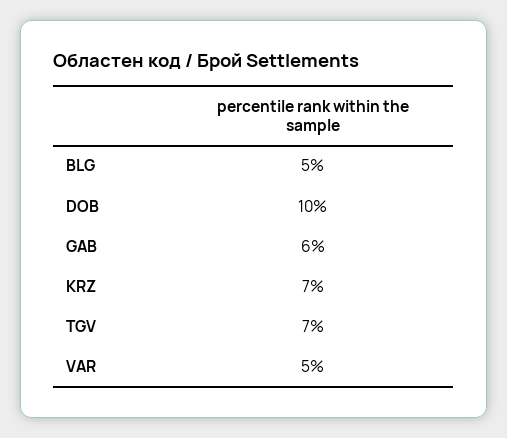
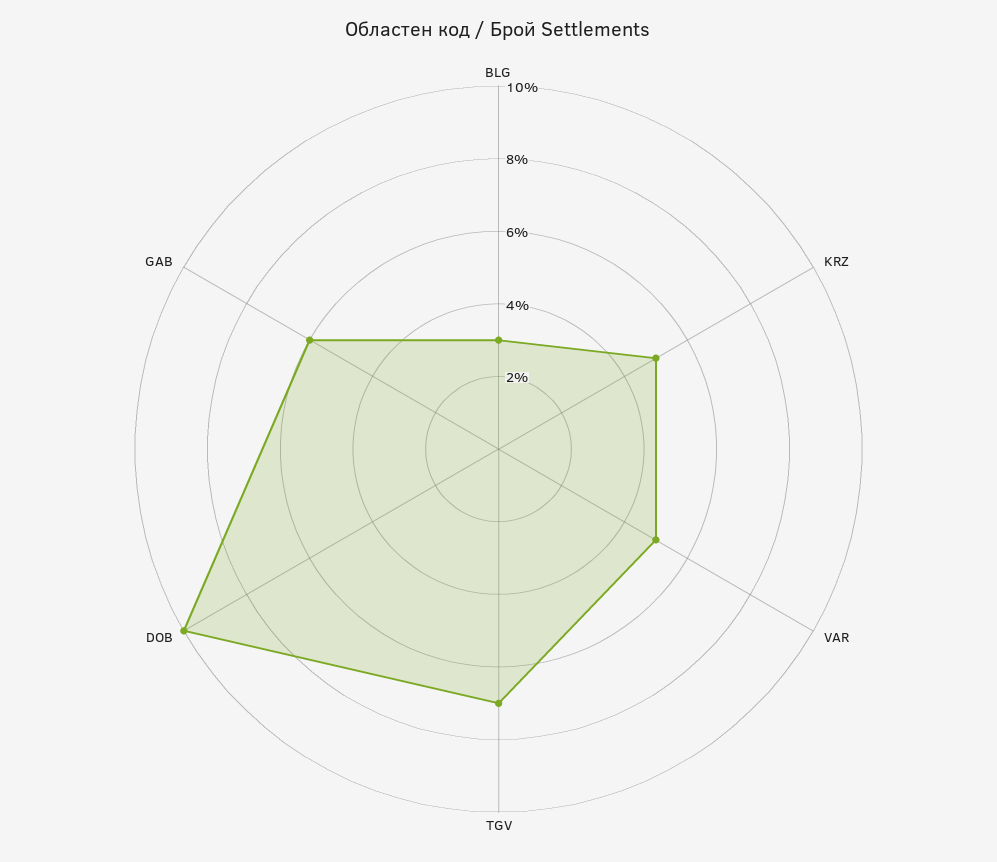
BLG: 5 -> 3
KRZ: 7 -> 5

